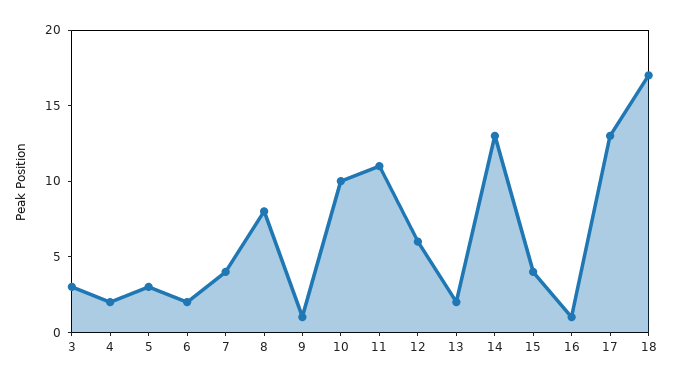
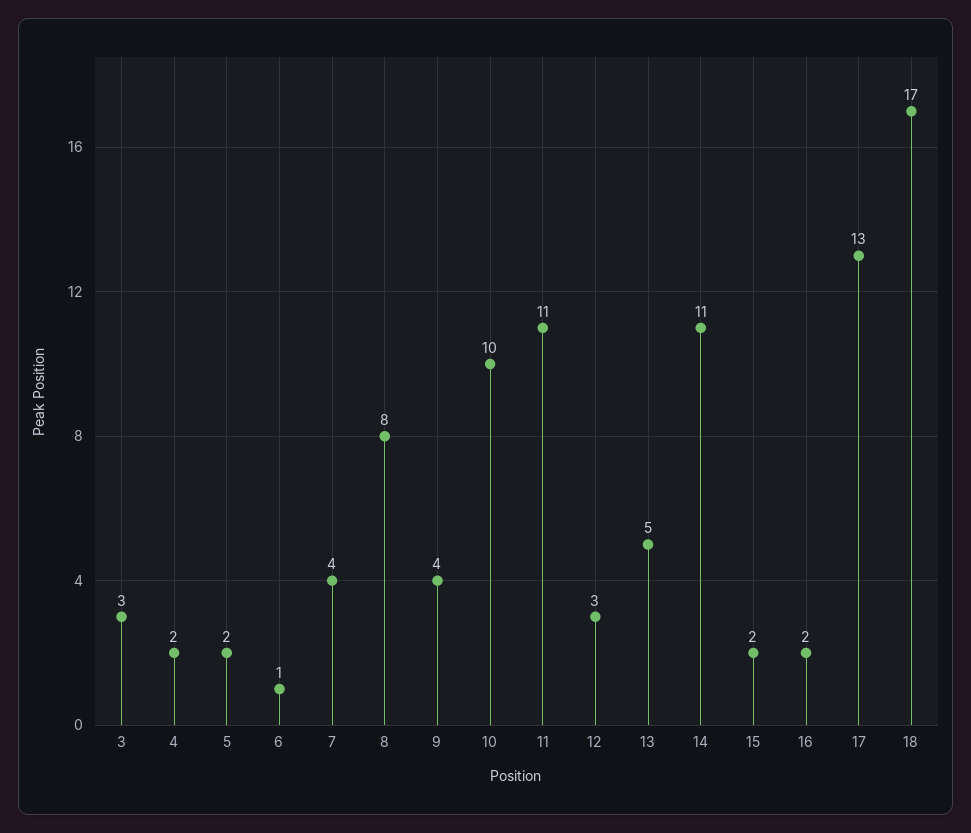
5: 3 -> 2
6: 2 -> 1
9: 1 -> 4
12: 6 -> 3
13: 2 -> 5
14: 13 -> 11
15: 4 -> 2
16: 1 -> 2

